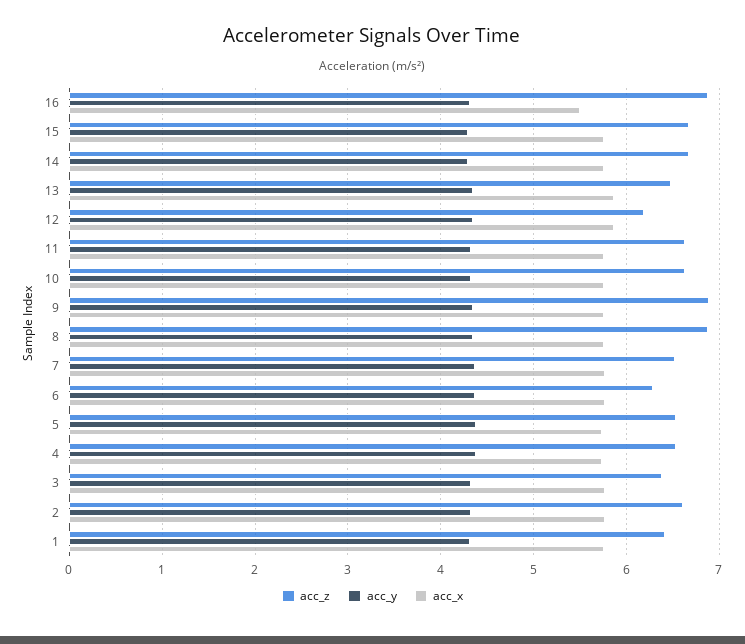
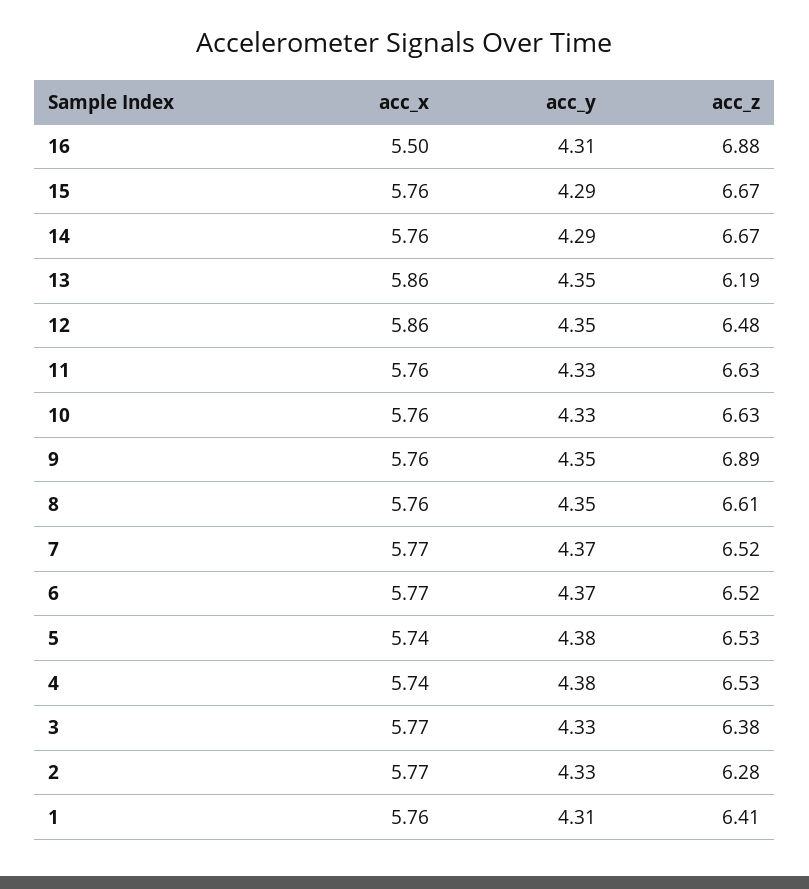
acc_z, 13: 6.5 -> 6.19
acc_z, 12: 6.2 -> 6.48
acc_z, 8: 6.9 -> 6.61
acc_z, 6: 6.3 -> 6.52
acc_z, 2: 6.6 -> 6.28

